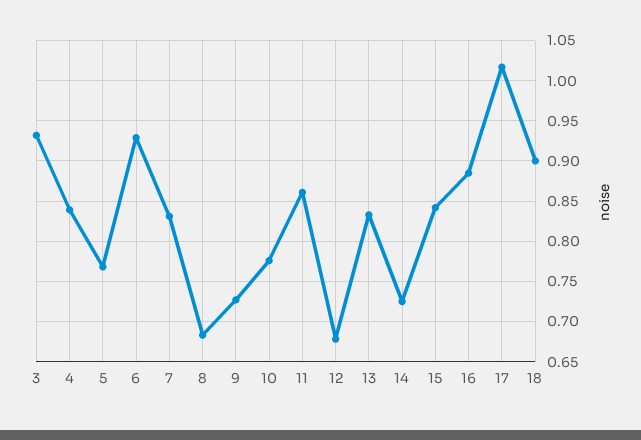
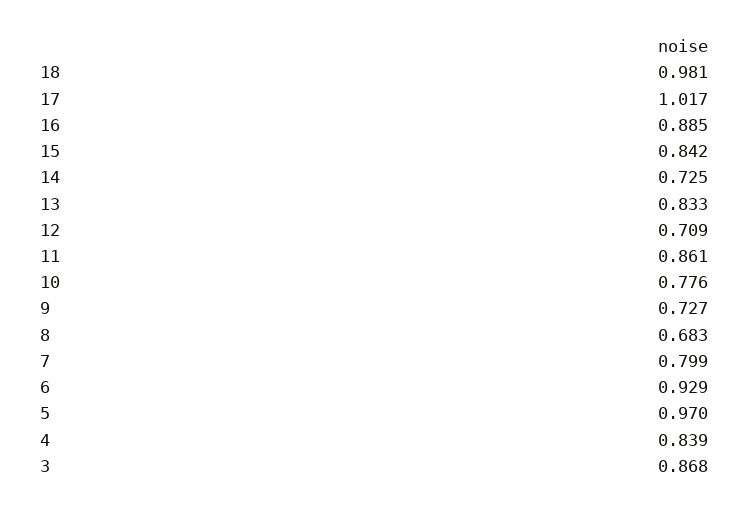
3: 0.93 -> 0.868
5: 0.77 -> 0.97
7: 0.83 -> 0.799
12: 0.68 -> 0.709
18: 0.9 -> 0.981

